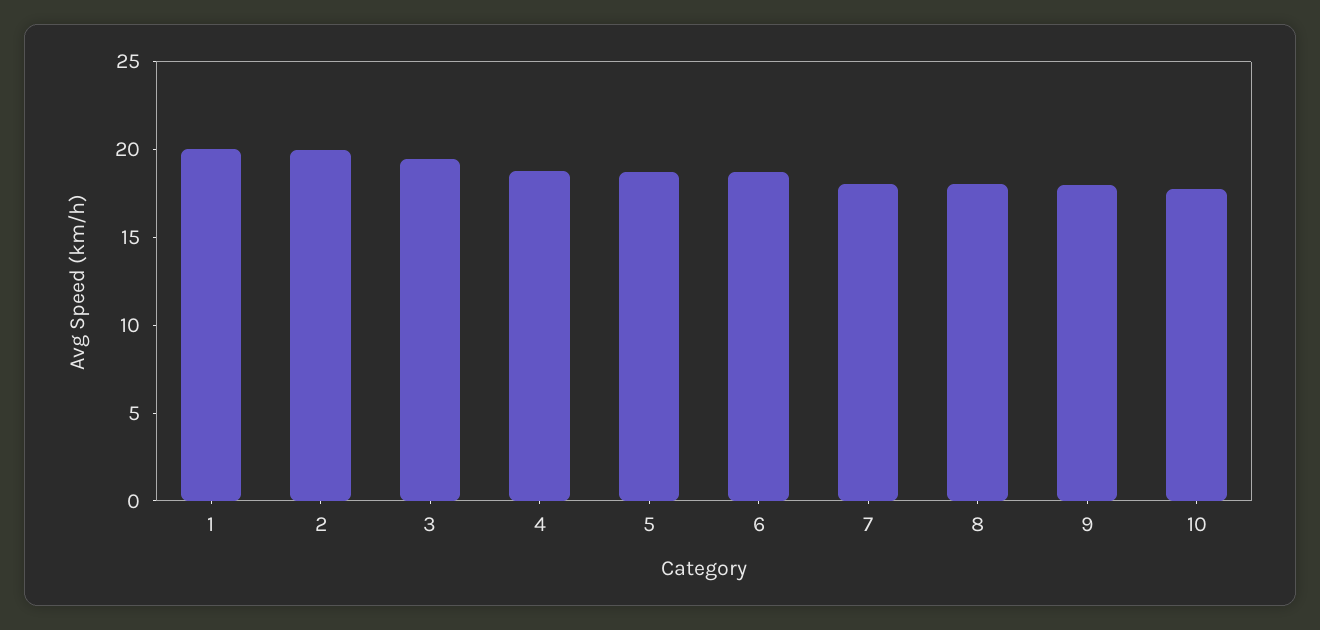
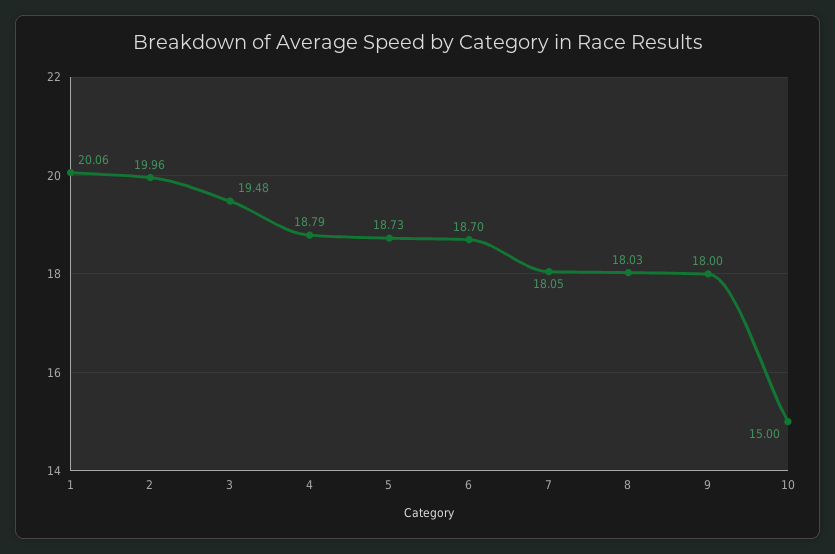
10: 18 -> 15

